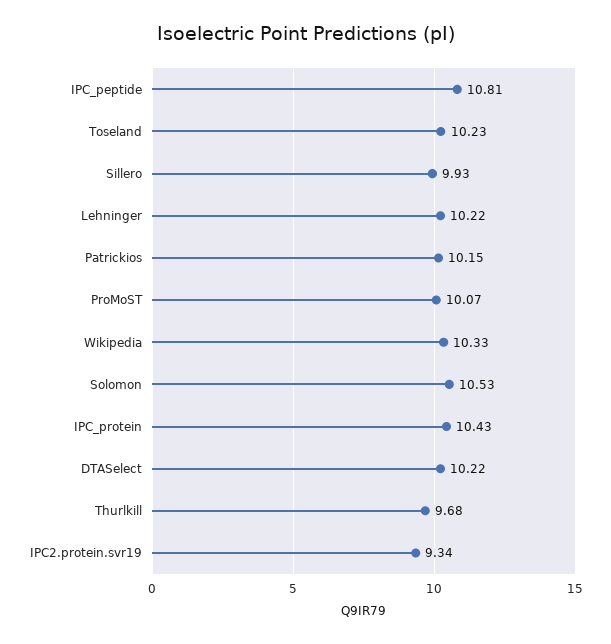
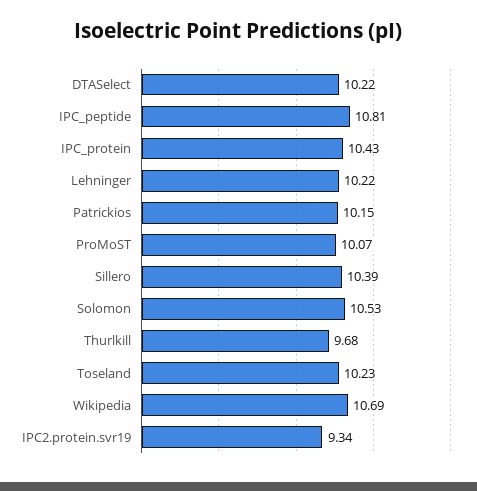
Sillero: 9.93 -> 10.39
Wikipedia: 10.33 -> 10.69

